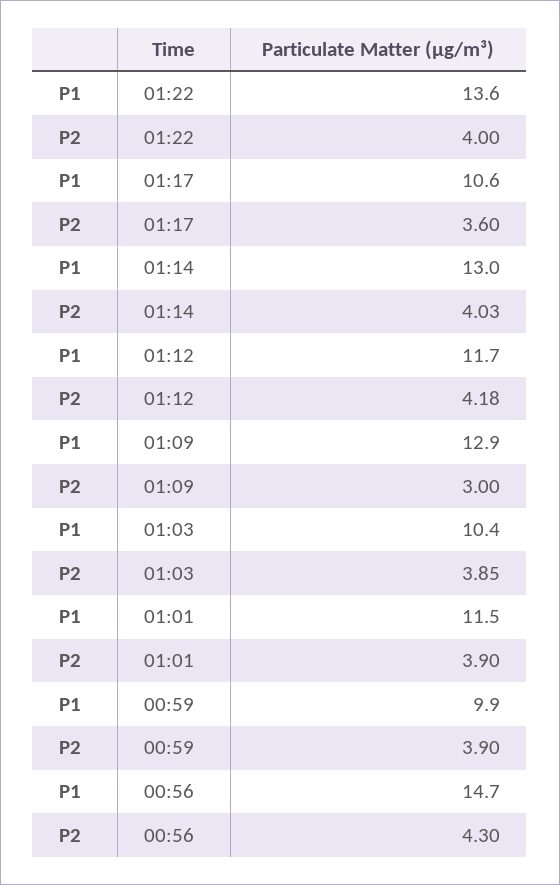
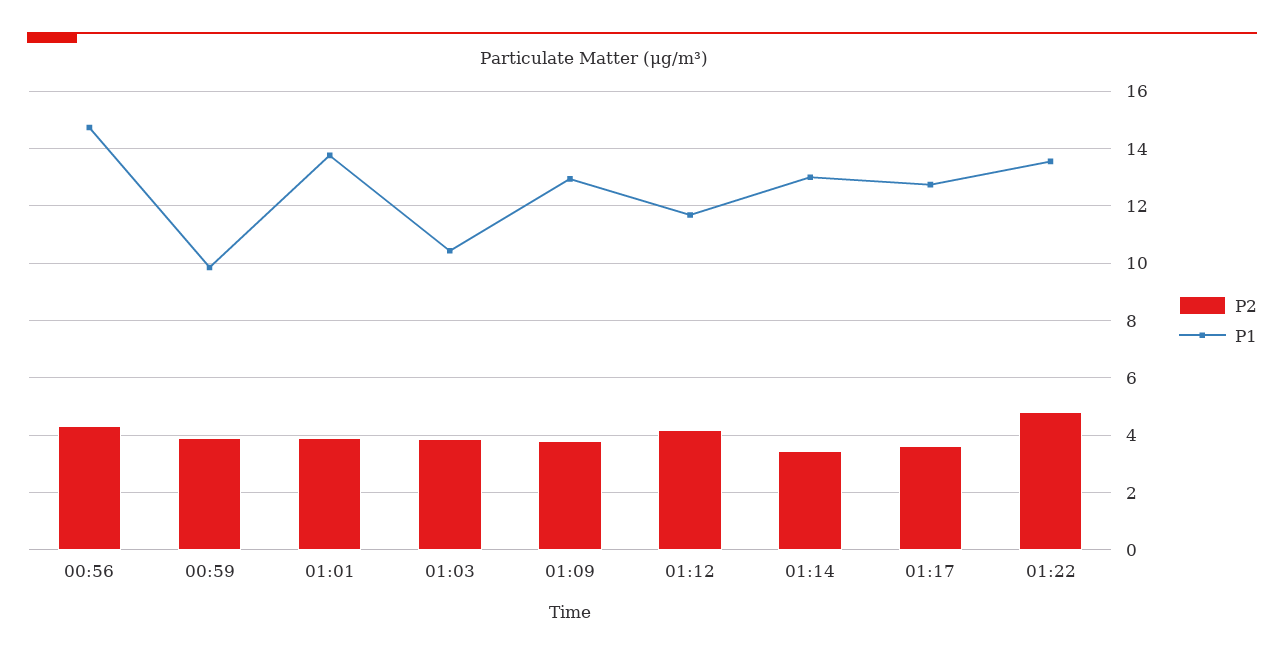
P2, 01:22: 4 -> 4.75
P1, 01:17: 10.6 -> 12.75
P2, 01:14: 4.03 -> 3.5
P2, 01:09: 3 -> 3.75
P1, 01:01: 11.5 -> 13.75

